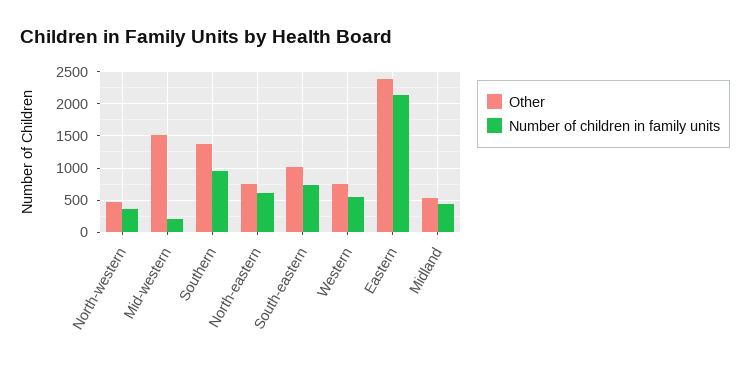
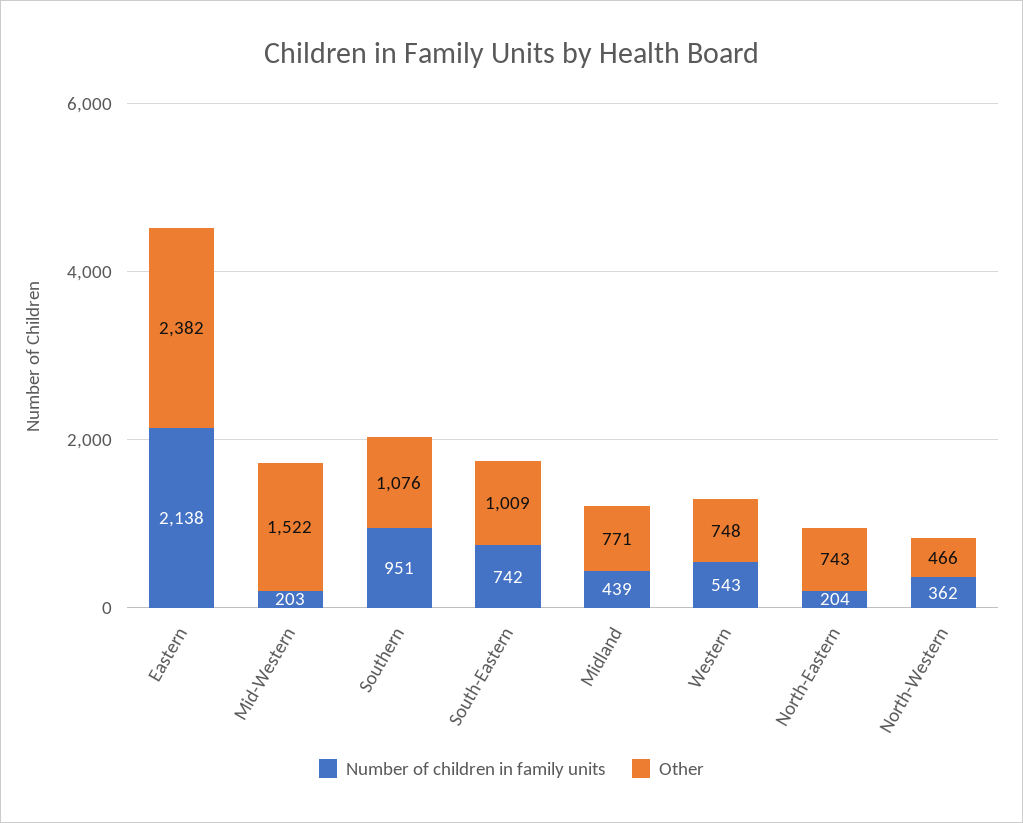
Other, Southern: 1400 -> 1076
Number of children in family units, North-eastern: 600 -> 204
Other, Midland: 500 -> 771

